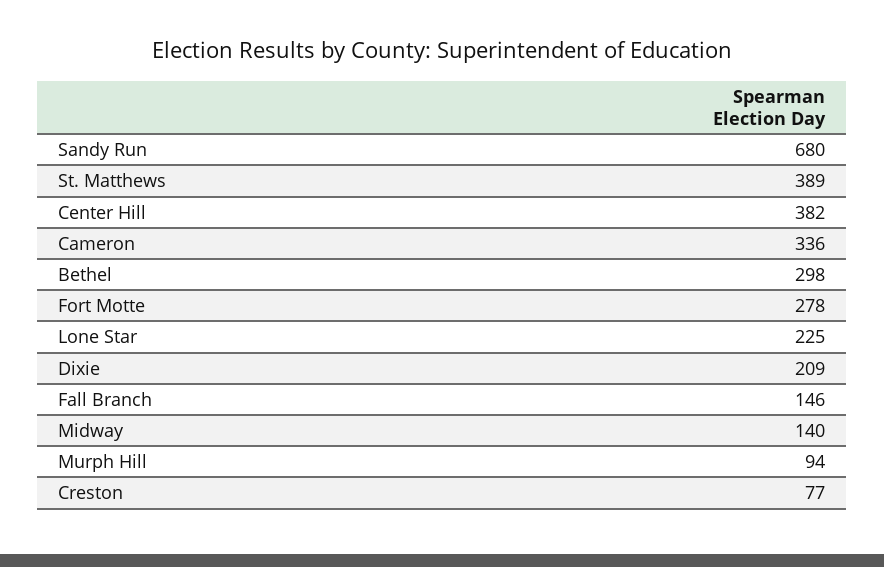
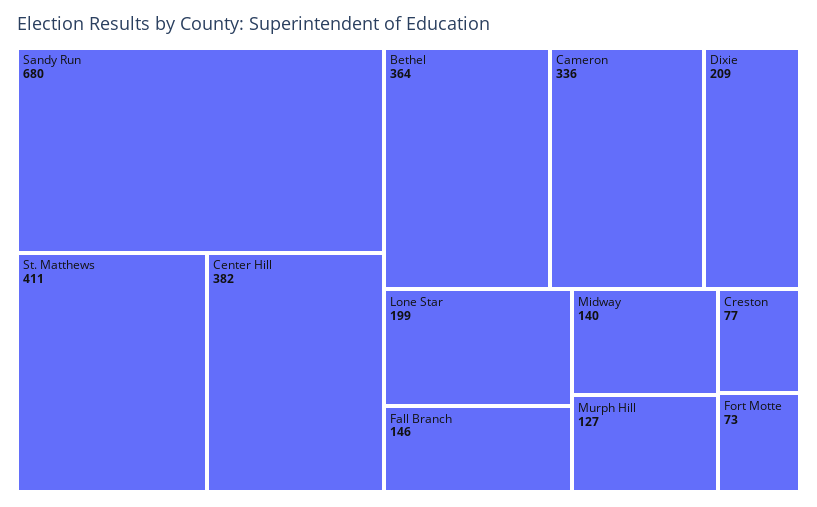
St. Matthews: 389 -> 411
Bethel: 298 -> 364
Fort Motte: 278 -> 73
Lone Star: 225 -> 199
Murph Hill: 94 -> 127

